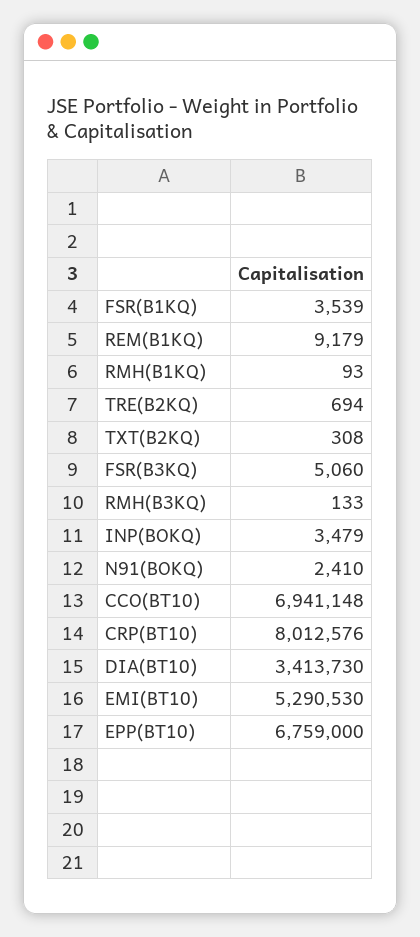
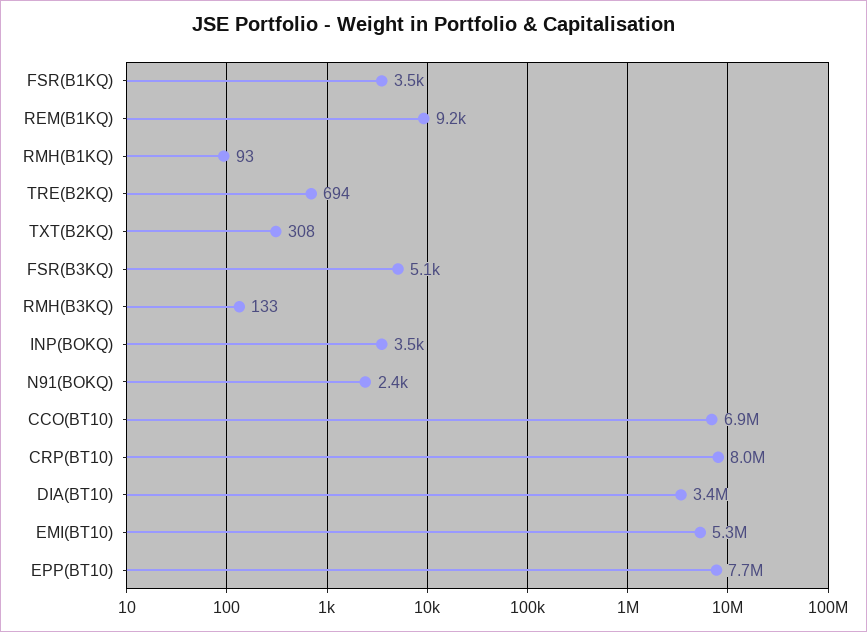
EPP(BT10): 6759000 -> 7700000

